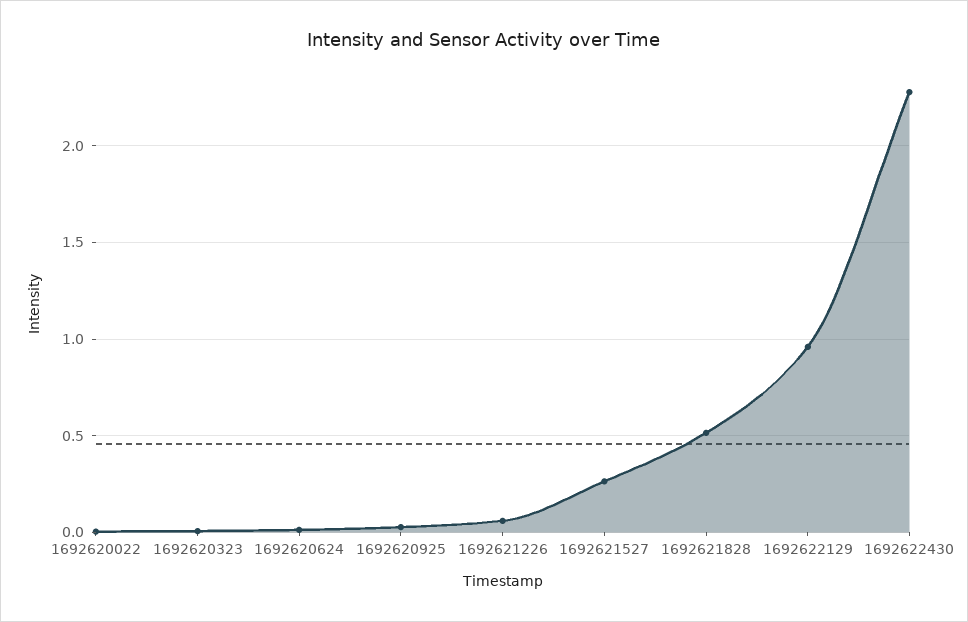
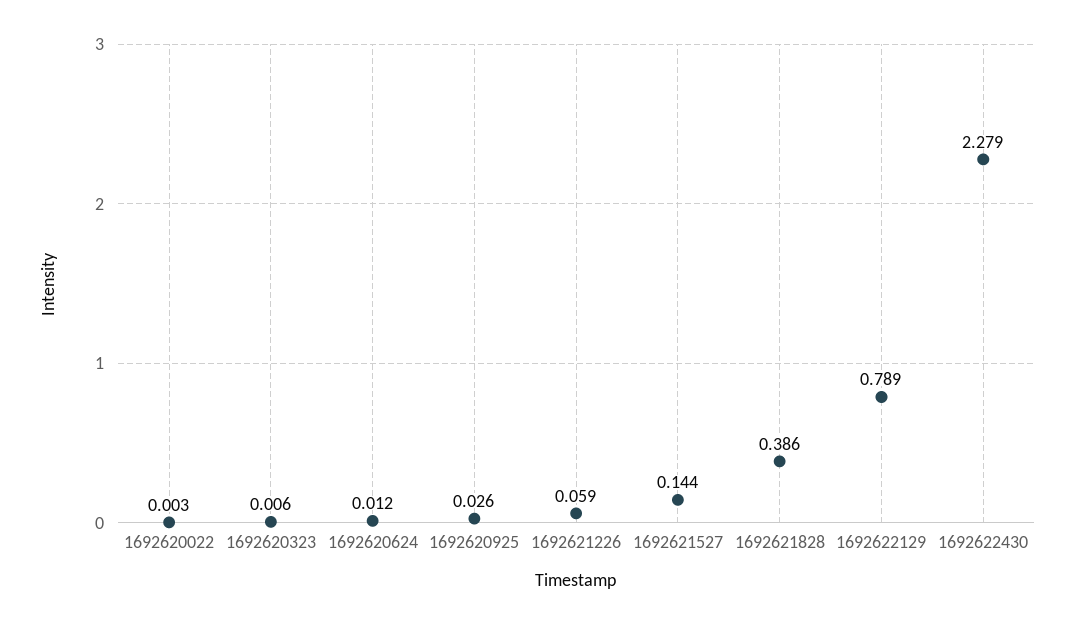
1692621527: 0.25 -> 0.144
1692621828: 0.5 -> 0.386
1692622129: 0.95 -> 0.789

